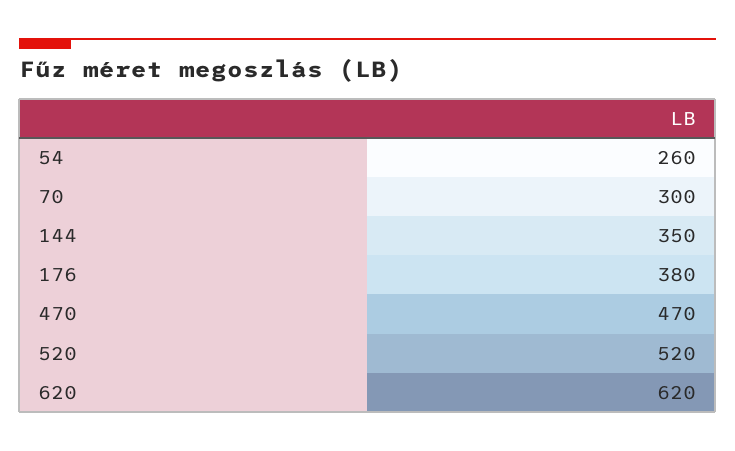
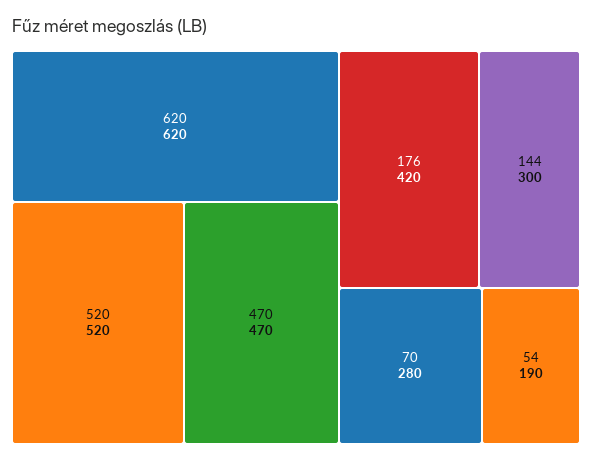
54: 260 -> 190
70: 300 -> 280
144: 350 -> 300
176: 380 -> 420

